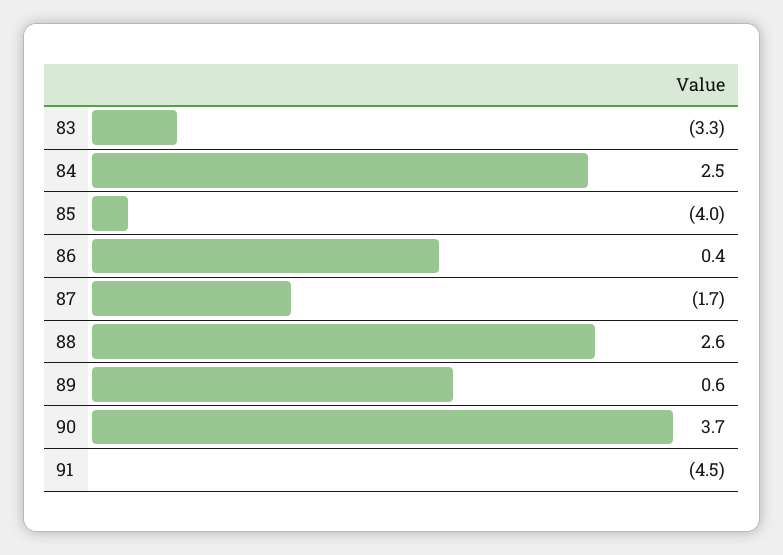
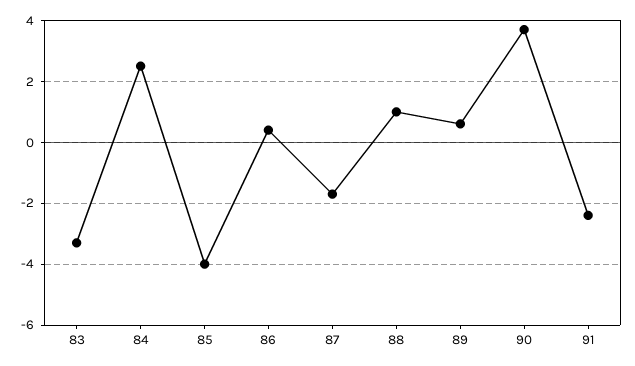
88: 2.6 -> 1
91: -4.5 -> -2.5

